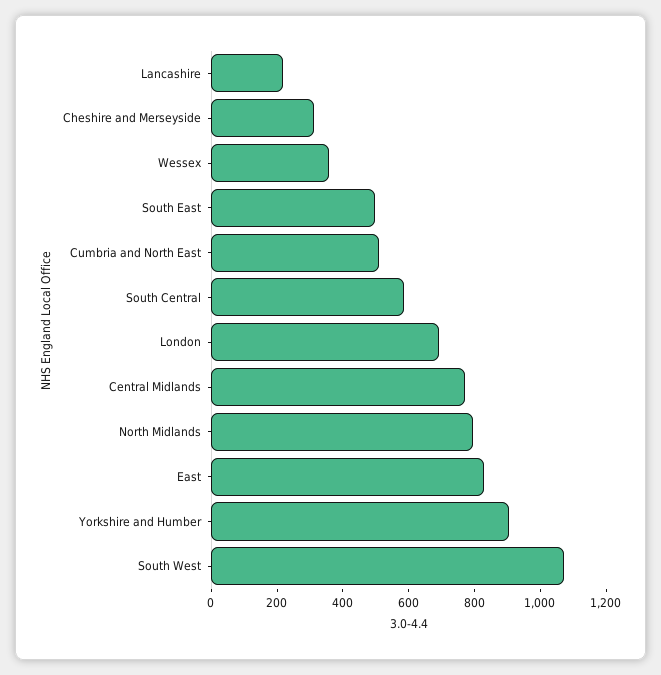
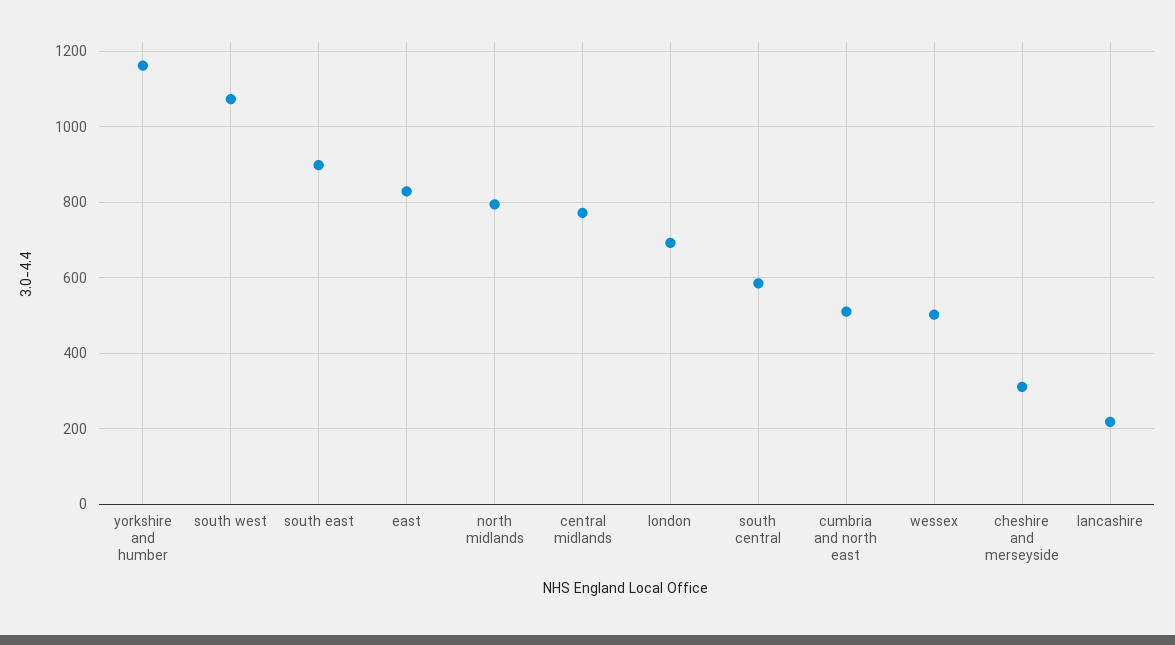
Wessex: 350 -> 500
South East: 500 -> 900
Yorkshire and Humber: 900 -> 1160

